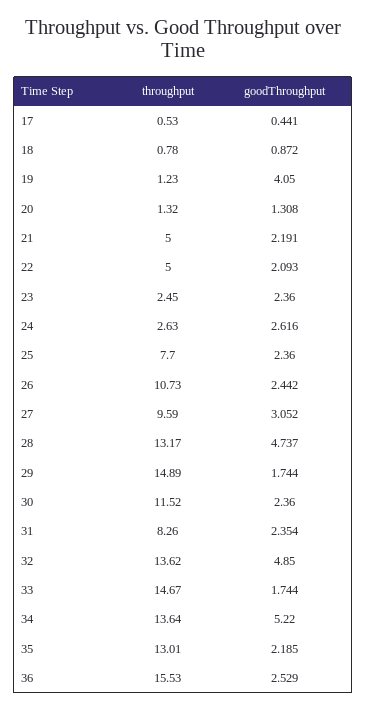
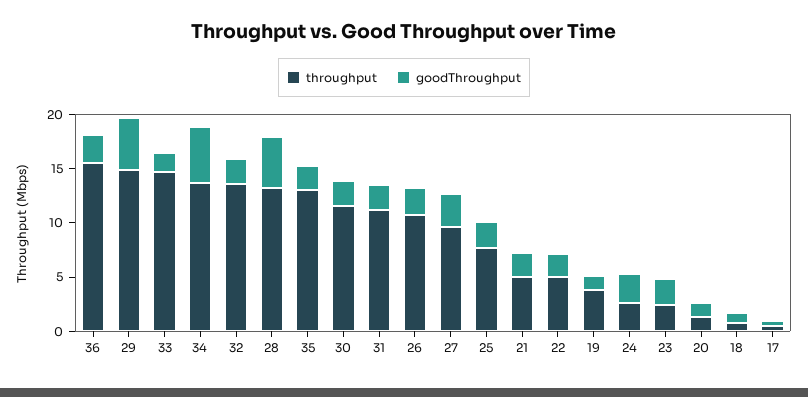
throughput, 19: 1.23 -> 4
goodThroughput, 19: 4.05 -> 1
goodThroughput, 29: 1.744 -> 5
throughput, 31: 8.26 -> 11
goodThroughput, 32: 4.85 -> 2

